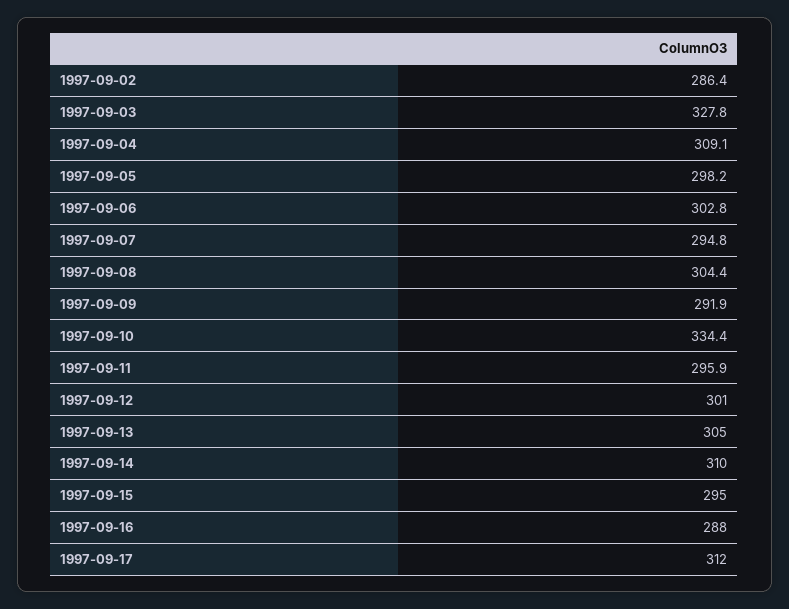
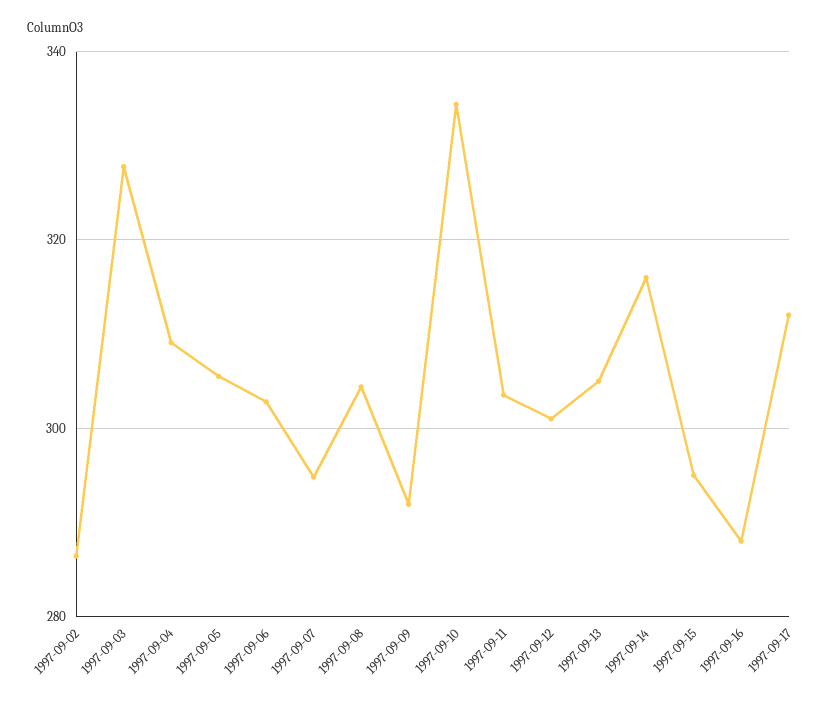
1997-09-05: 298.2 -> 306
1997-09-11: 295.9 -> 304
1997-09-14: 310 -> 316

